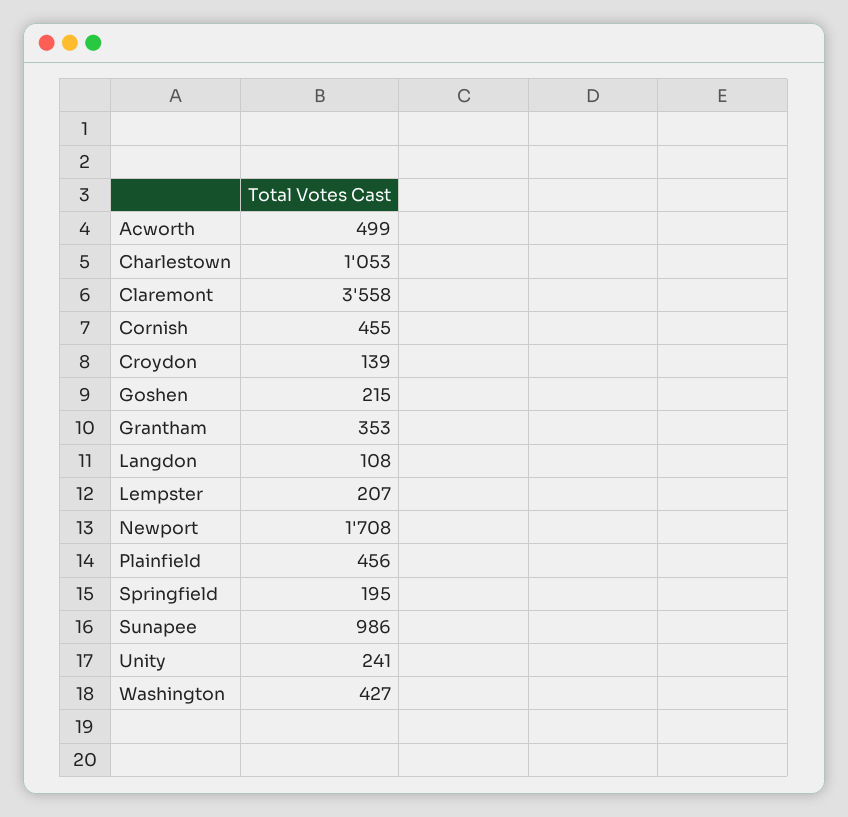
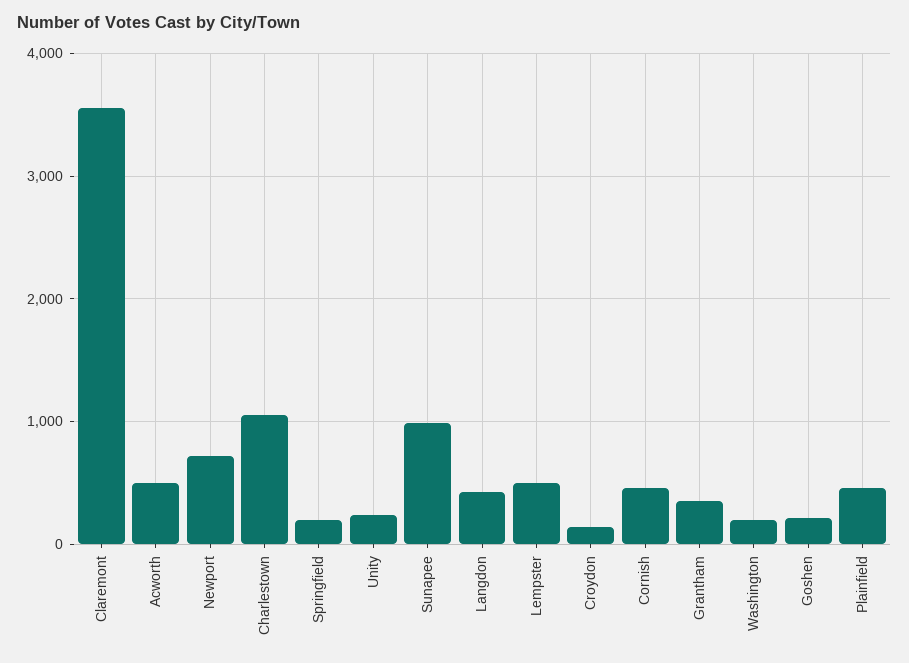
Langdon: 108 -> 400
Lempster: 207 -> 500
Newport: 1708 -> 700
Washington: 427 -> 200

